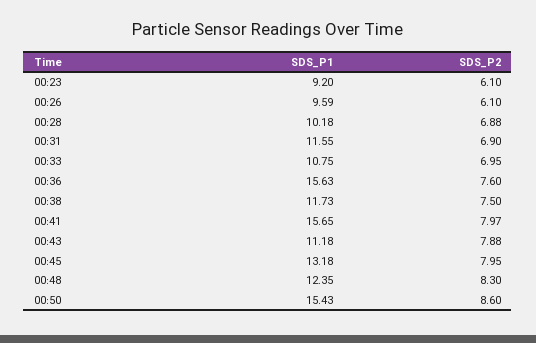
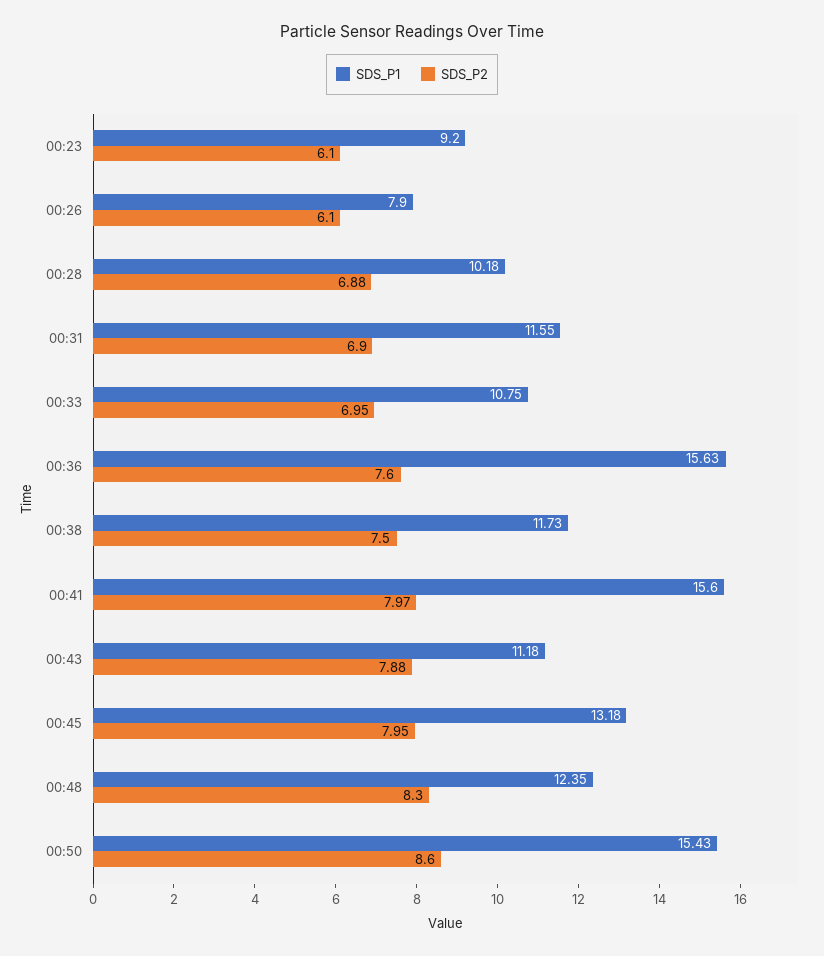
SDS_P1, 00:26: 9.59 -> 7.9
SDS_P1, 00:41: 15.65 -> 15.6

